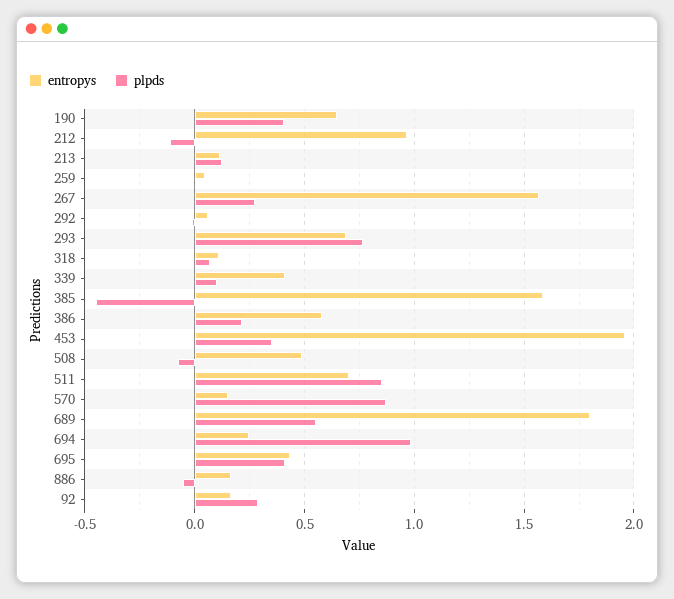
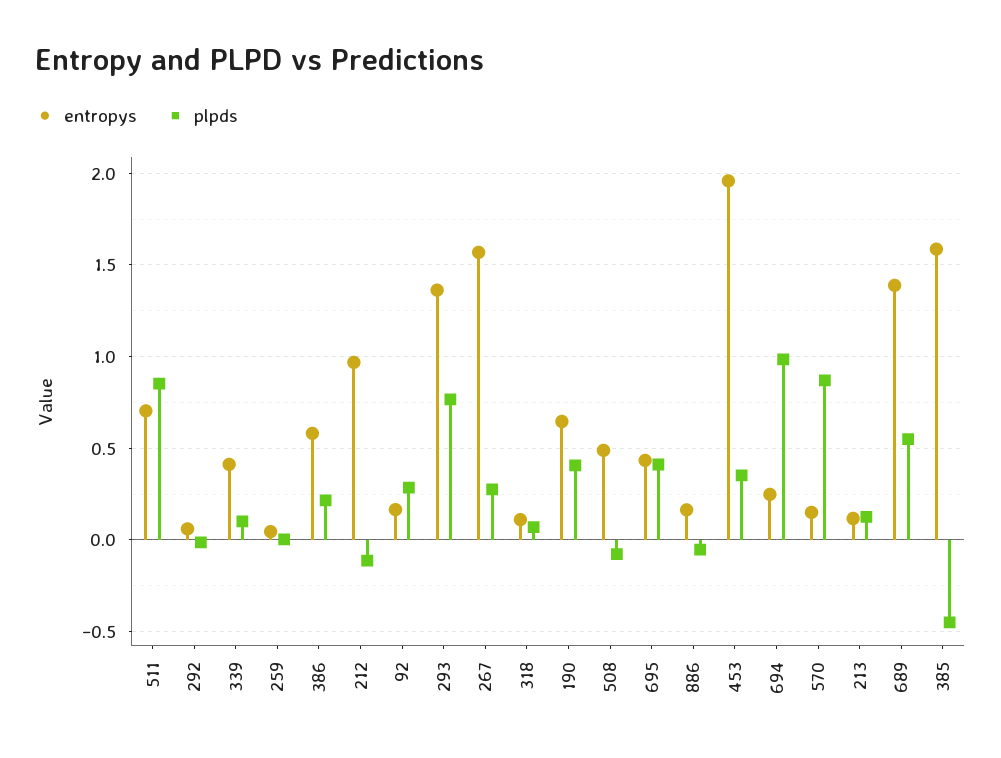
entropys, 293: 0.7 -> 1.35
entropys, 689: 1.8 -> 1.4

